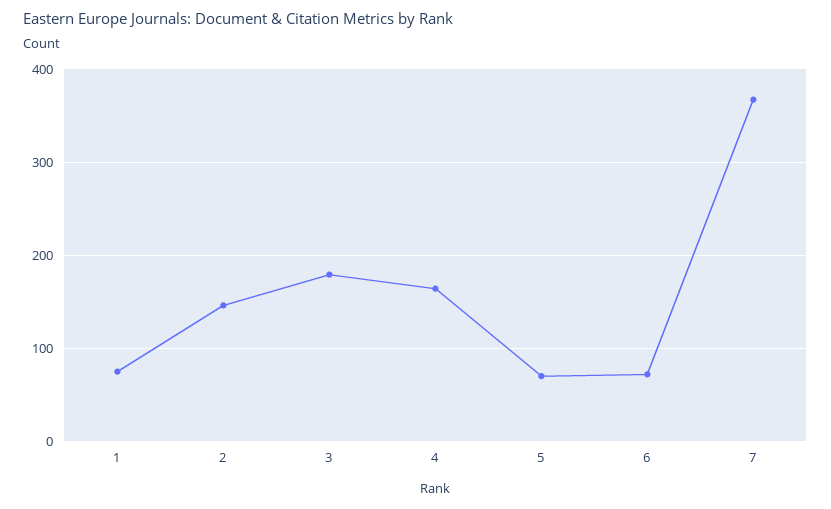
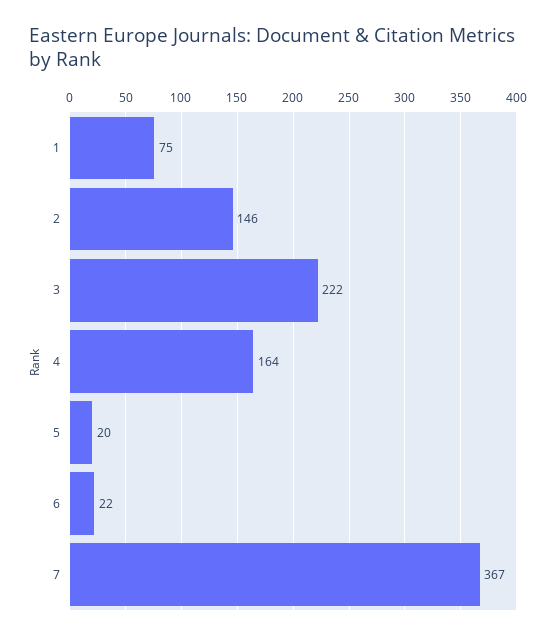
3: 180 -> 222
5: 70 -> 20
6: 70 -> 22

